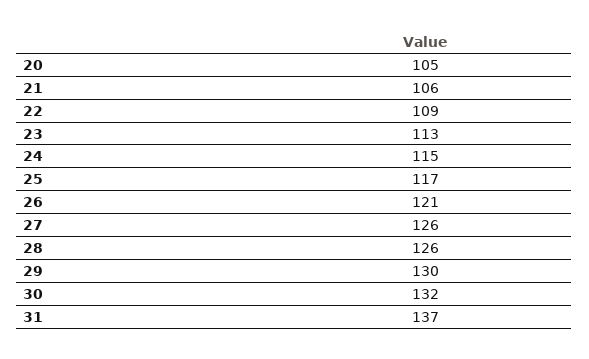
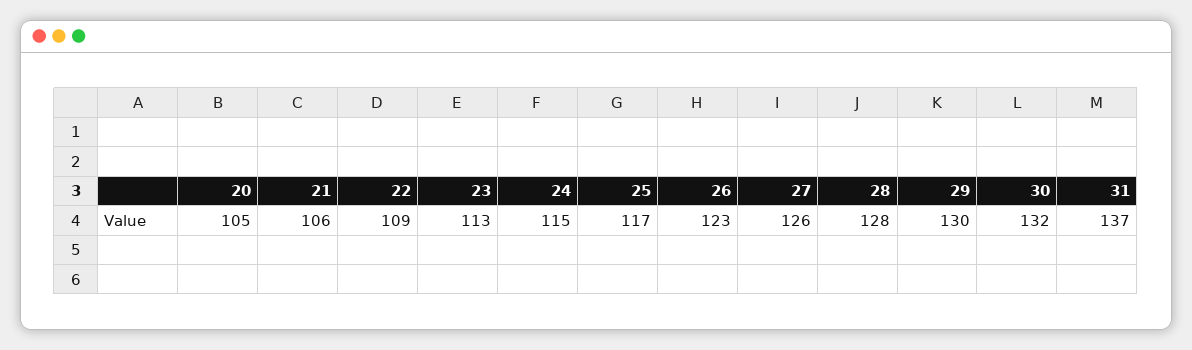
26: 121 -> 123
28: 126 -> 128

